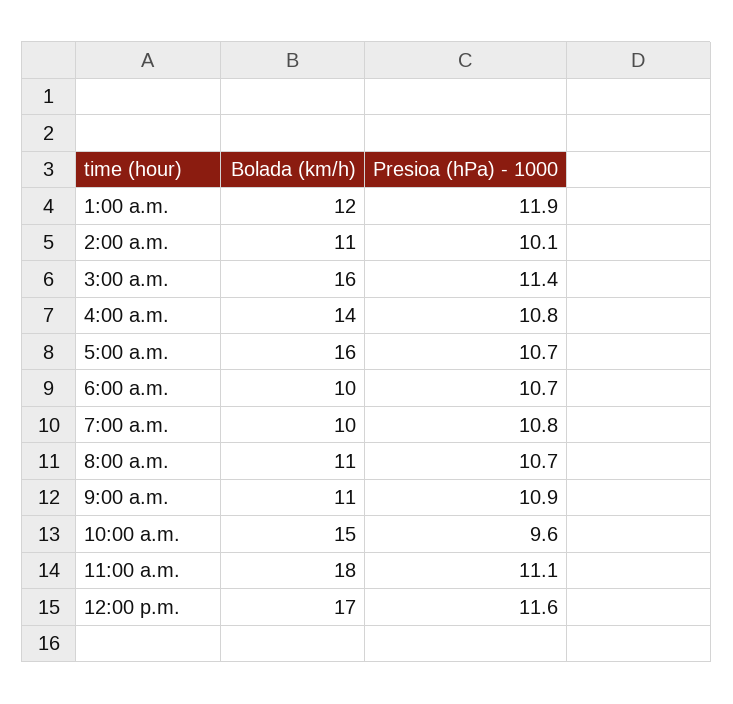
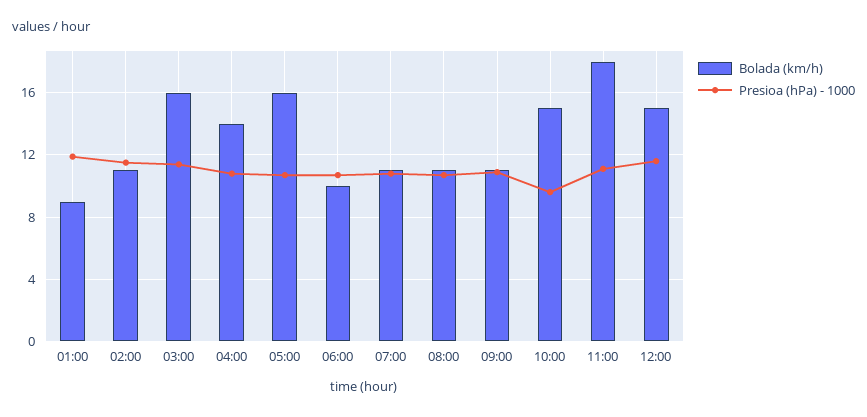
Bolada (km/h), 1:00 a.m.: 12 -> 9
Presioa (hPa) - 1000, 2:00 a.m.: 10.1 -> 11.5
Bolada (km/h), 7:00 a.m.: 10 -> 11
Bolada (km/h), 12:00 p.m.: 17 -> 15

